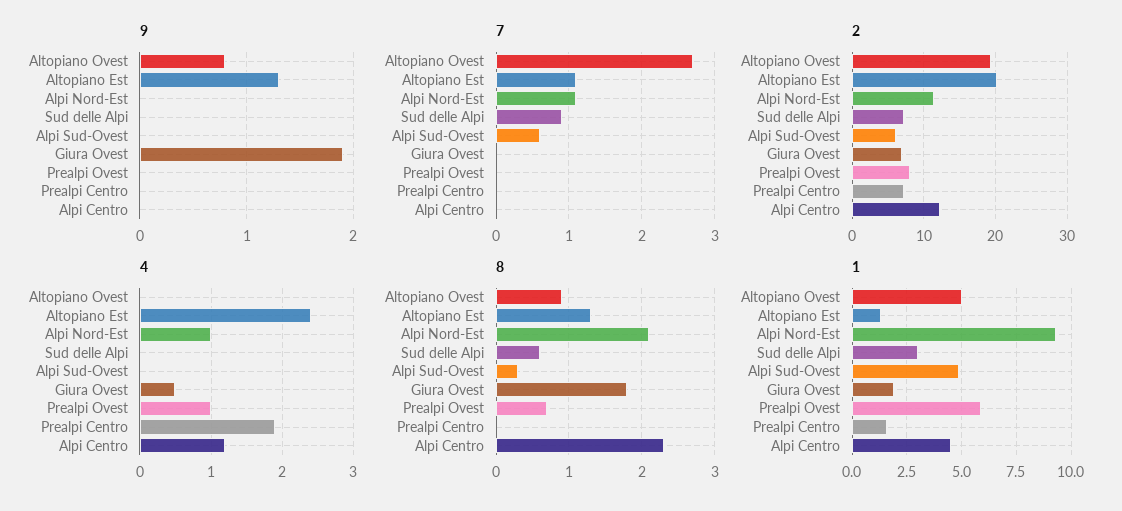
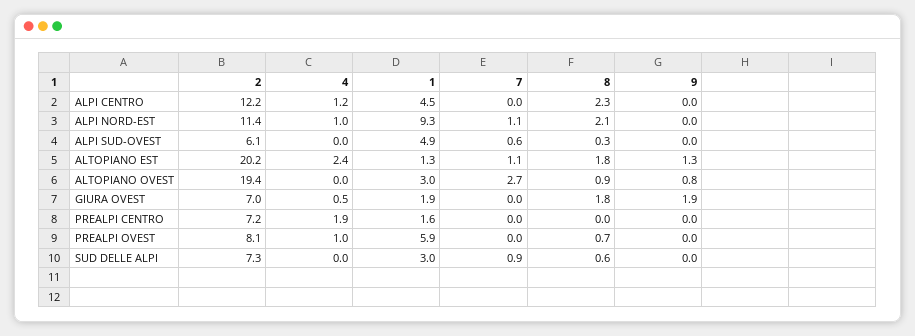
8, Altopiano Est: 1.3 -> 1.8
1, Altopiano Ovest: 5 -> 3

